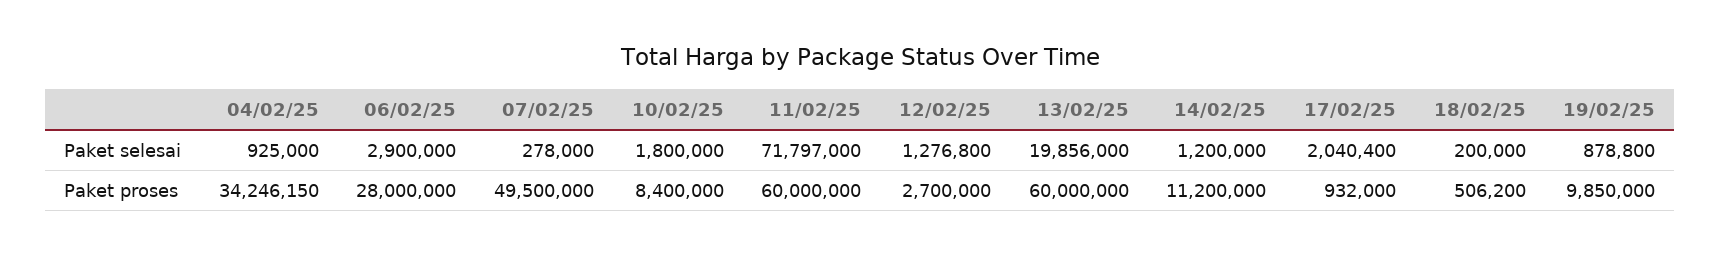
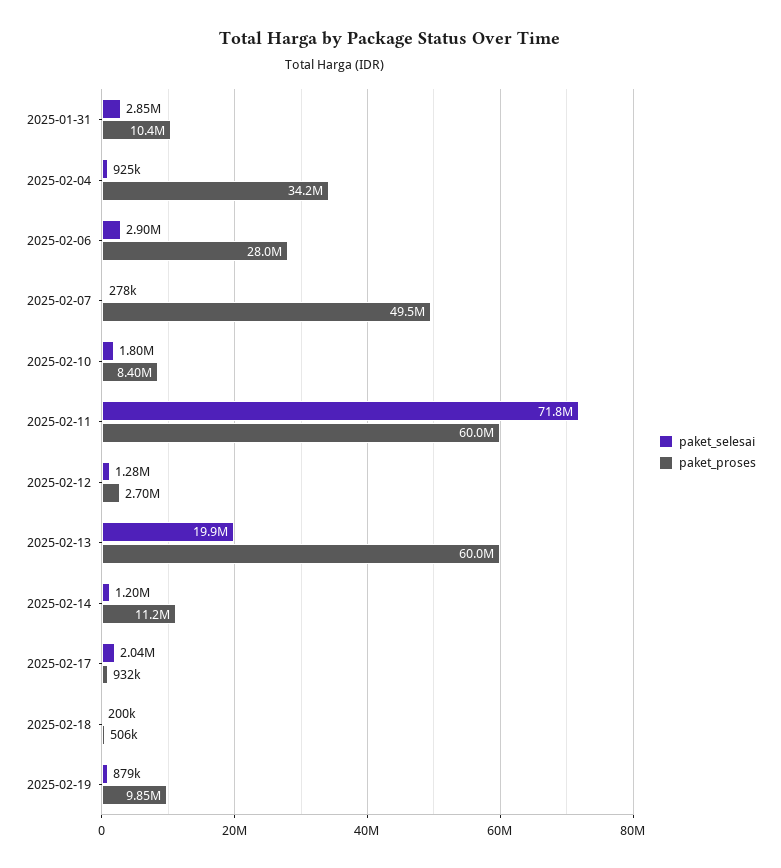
Paket selesai, 2025-01-31: none -> 2850000
Paket proses, 2025-01-31: none -> 10400000

